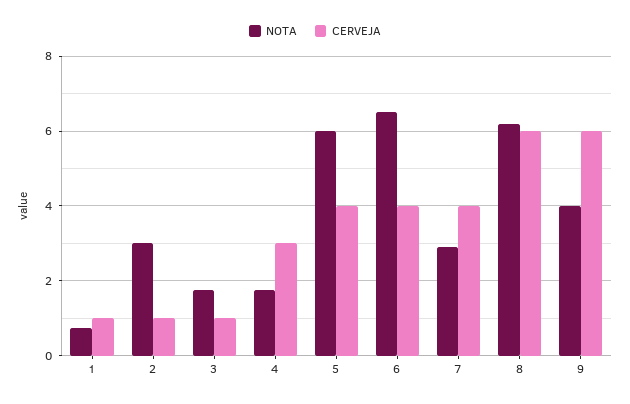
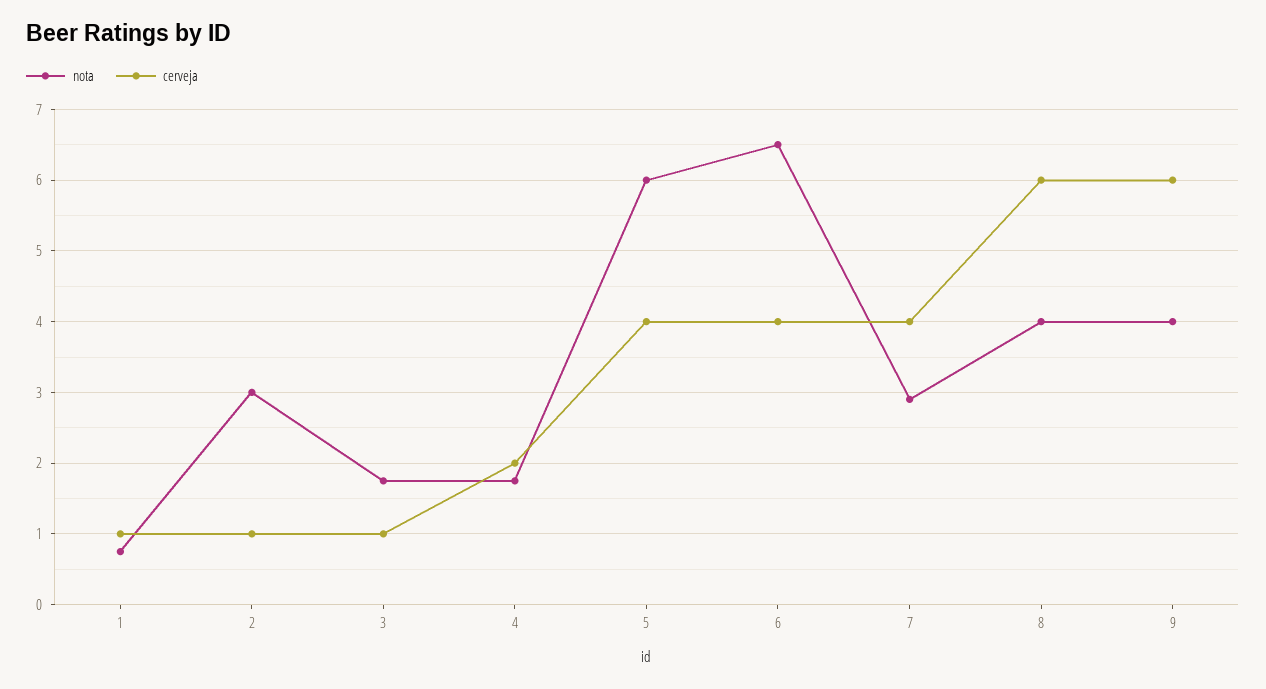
CERVEJA, 4: 3 -> 2
NOTA, 8: 6.2 -> 4

